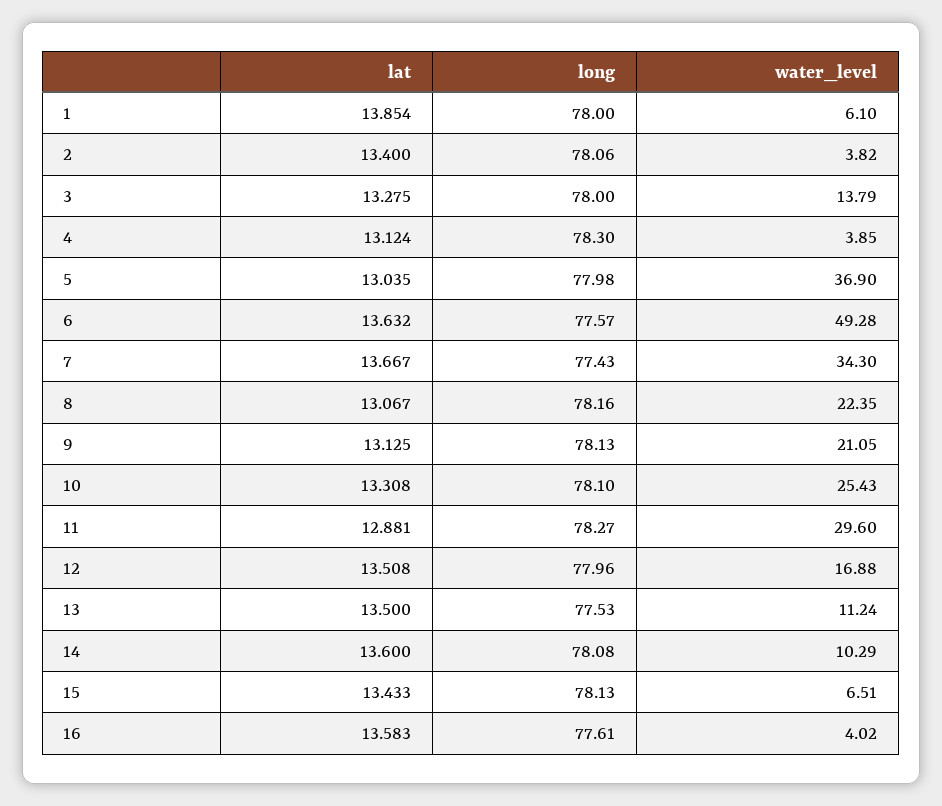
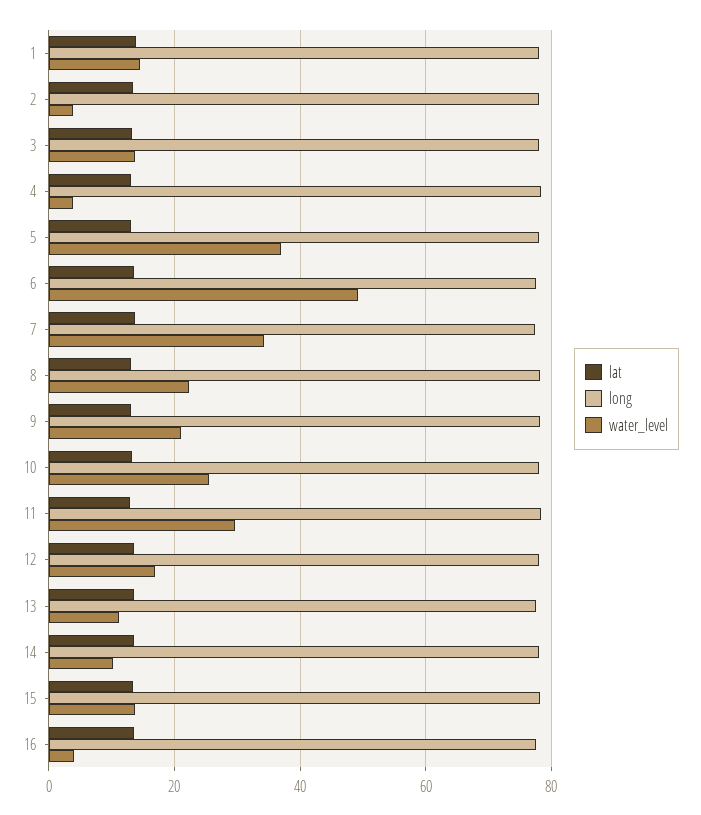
water_level, 1: 6.1 -> 14
water_level, 15: 6.51 -> 14

